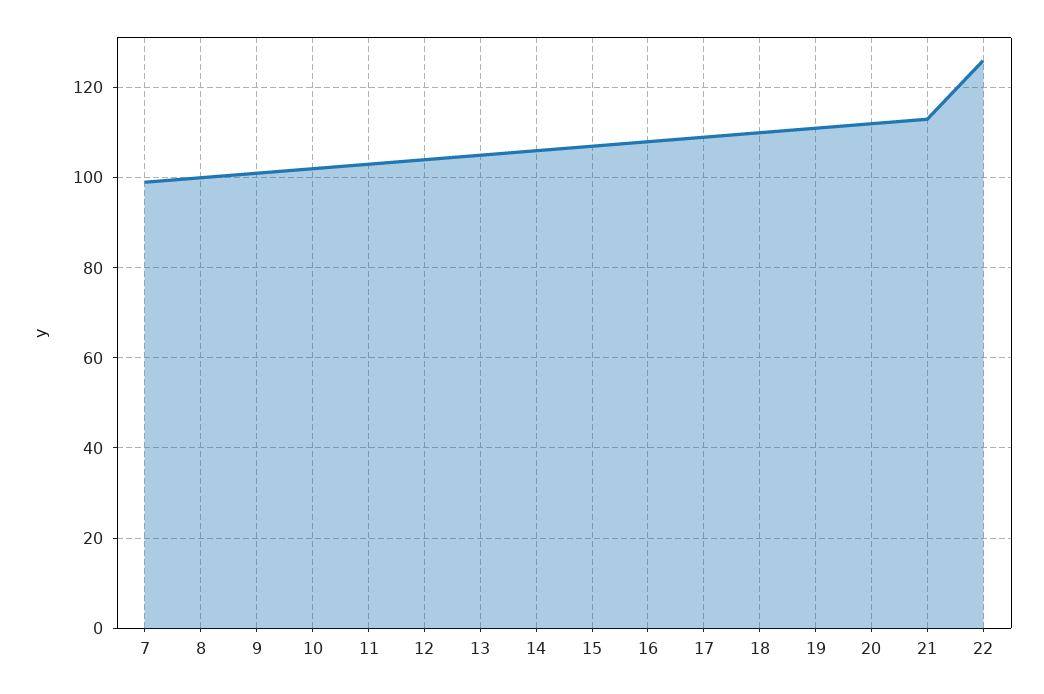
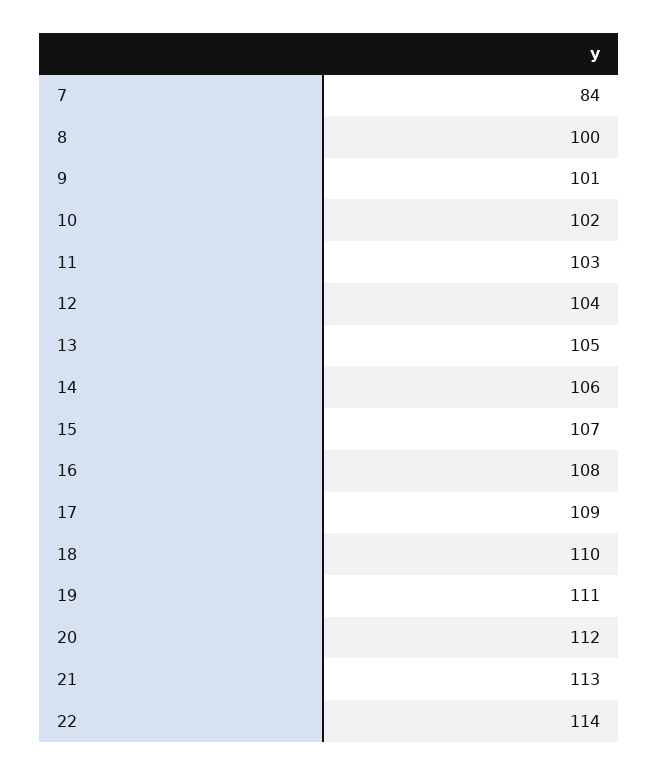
7: 100 -> 84
22: 125 -> 114

